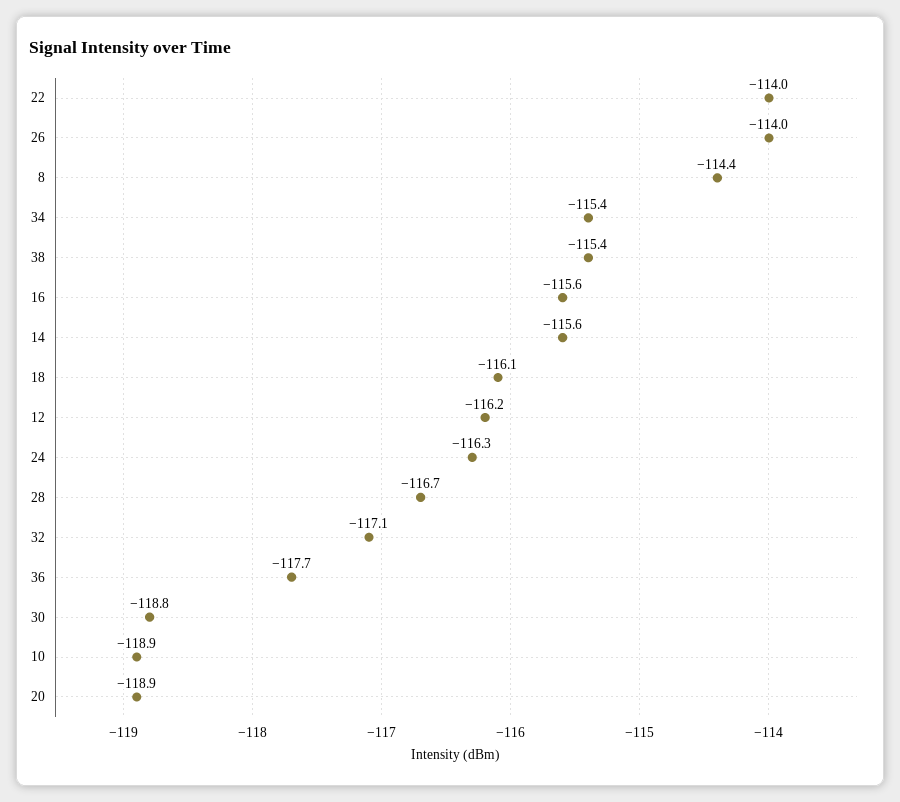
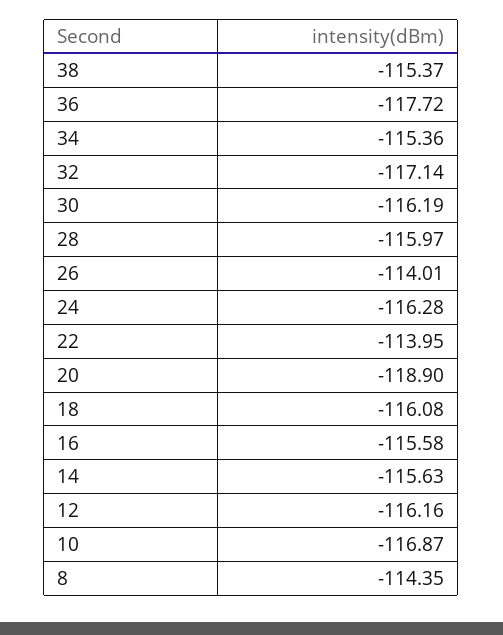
28: -116.7 -> -115.97
30: -118.8 -> -116.19
10: -118.9 -> -116.87

